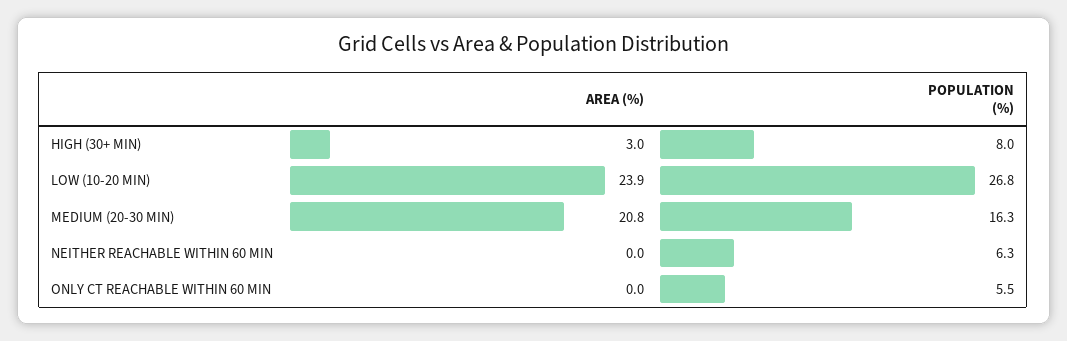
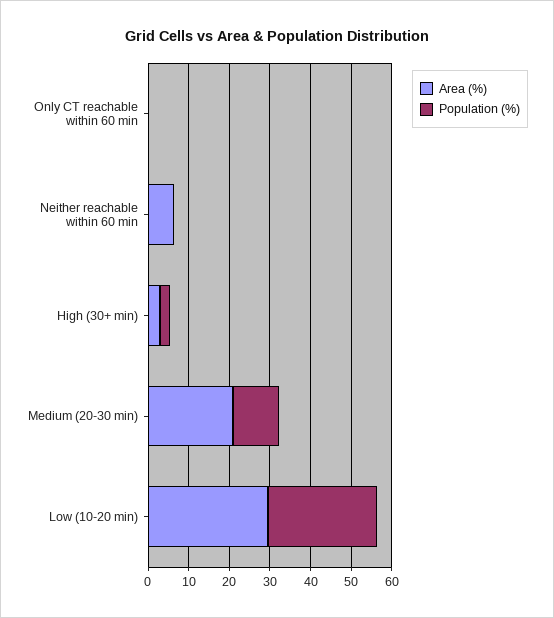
POPULATION (%), HIGH (30+ MIN): 8 -> 2
AREA (%), LOW (10-20 MIN): 23.9 -> 30
POPULATION (%), MEDIUM (20-30 MIN): 16.3 -> 12
AREA (%), NEITHER REACHABLE WITHIN 60 MIN: 0 -> 6
POPULATION (%), NEITHER REACHABLE WITHIN 60 MIN: 6.3 -> 0
POPULATION (%), ONLY CT REACHABLE WITHIN 60 MIN: 5.5 -> 0

